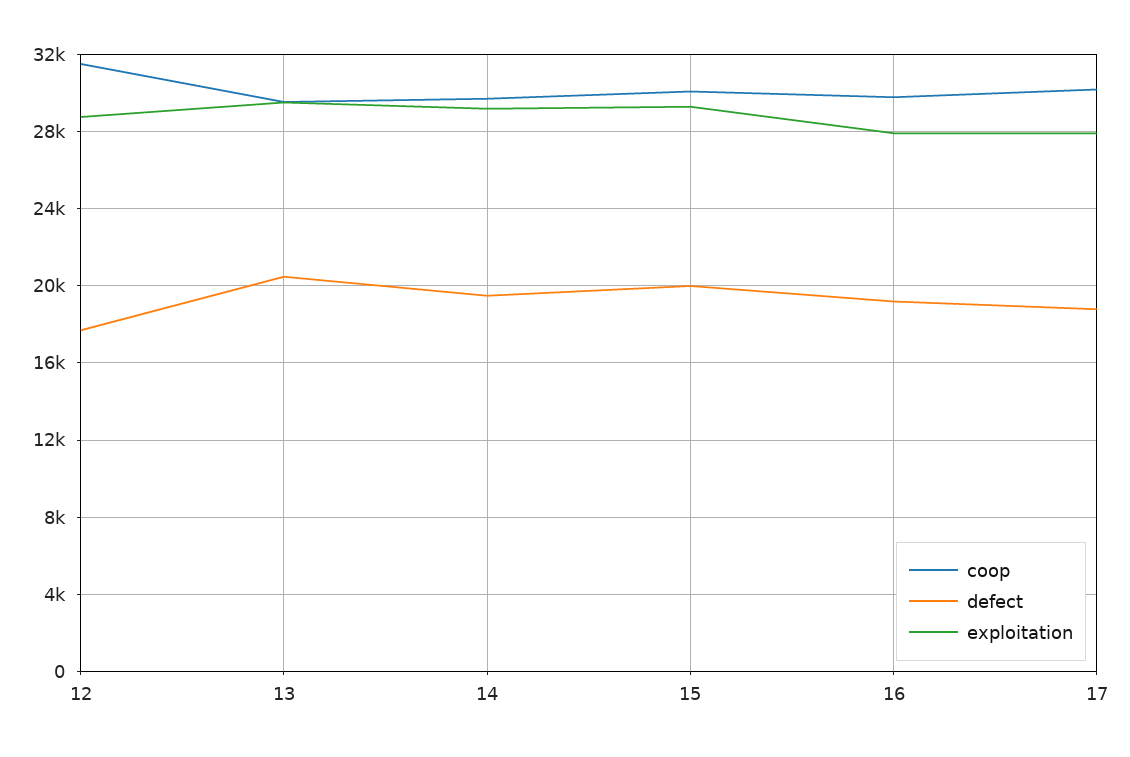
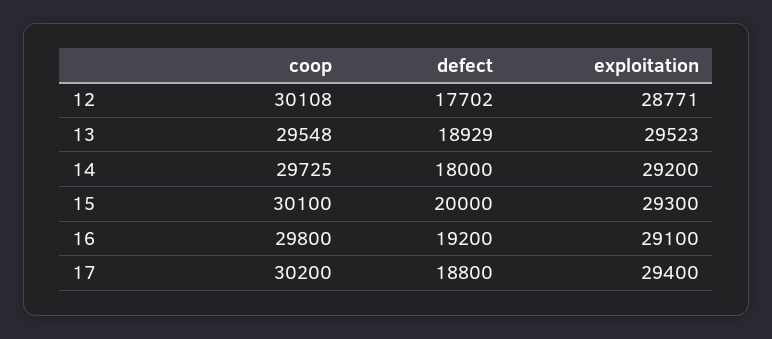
coop, 12: 31500 -> 30108
defect, 13: 20500 -> 18929
defect, 14: 19500 -> 18000
exploitation, 16: 28000 -> 29100
exploitation, 17: 28000 -> 29400

